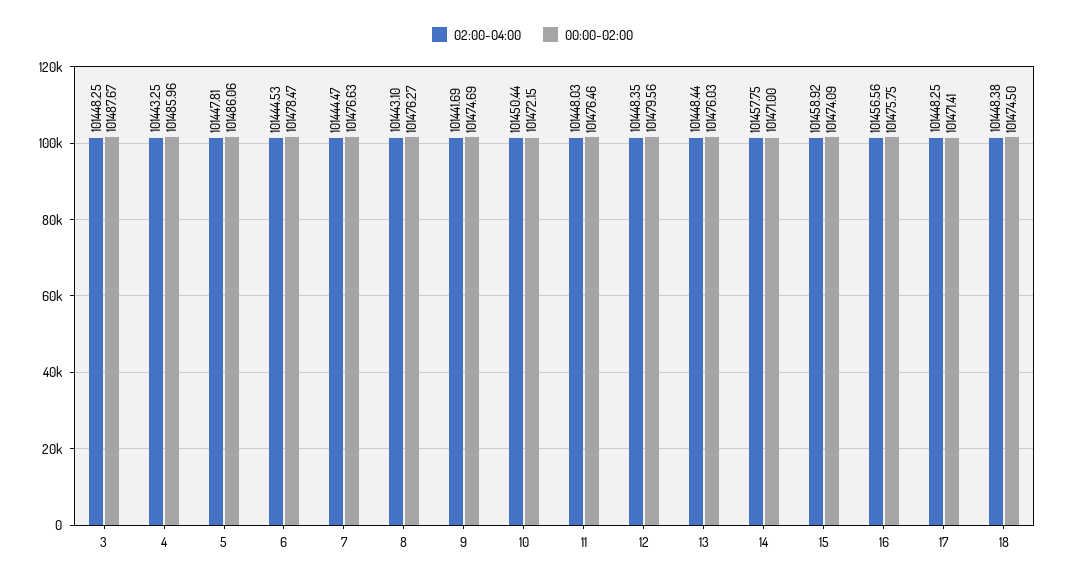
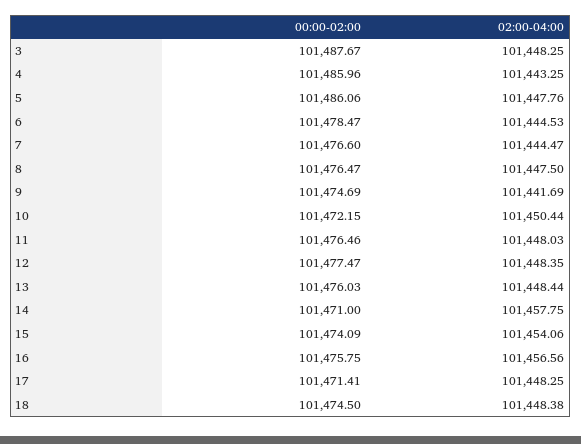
02:00-04:00, 5: 101447.81 -> 101447.76
00:00-02:00, 7: 101476.63 -> 101476.6
02:00-04:00, 8: 101443.1 -> 101447.5
00:00-02:00, 8: 101476.27 -> 101476.47
00:00-02:00, 12: 101479.56 -> 101477.47
02:00-04:00, 15: 101458.92 -> 101454.06

